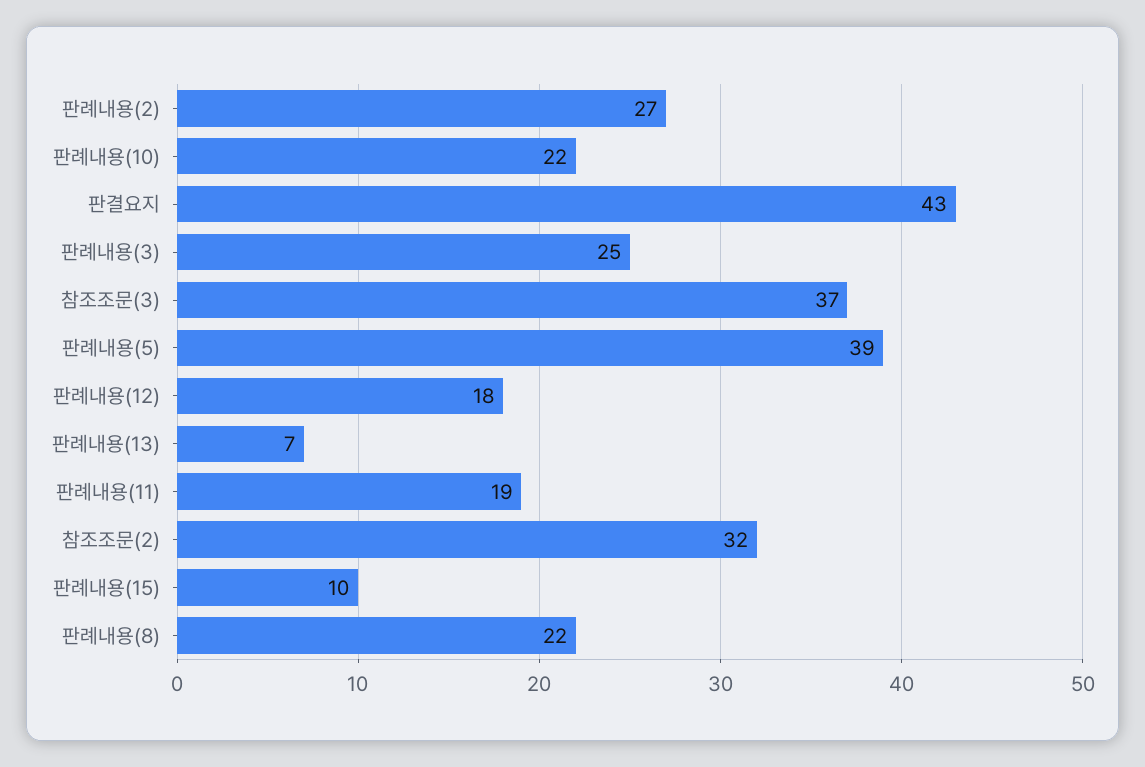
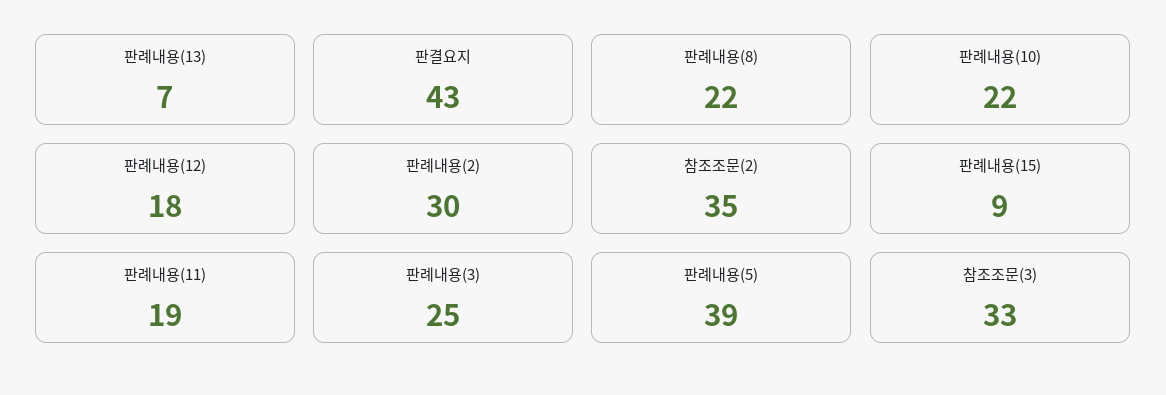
판례내용(2): 27 -> 30
참조조문(3): 37 -> 33
참조조문(2): 32 -> 35
판례내용(15): 10 -> 9

